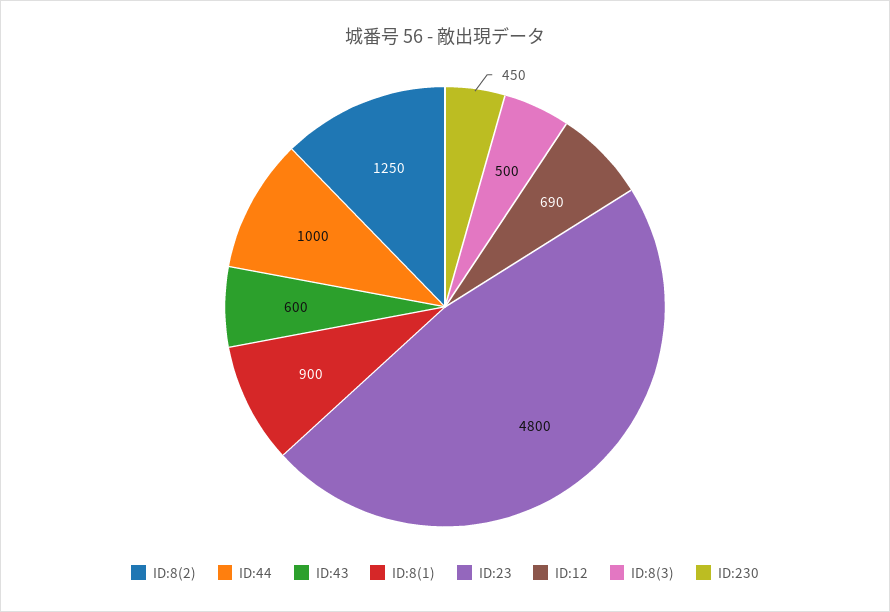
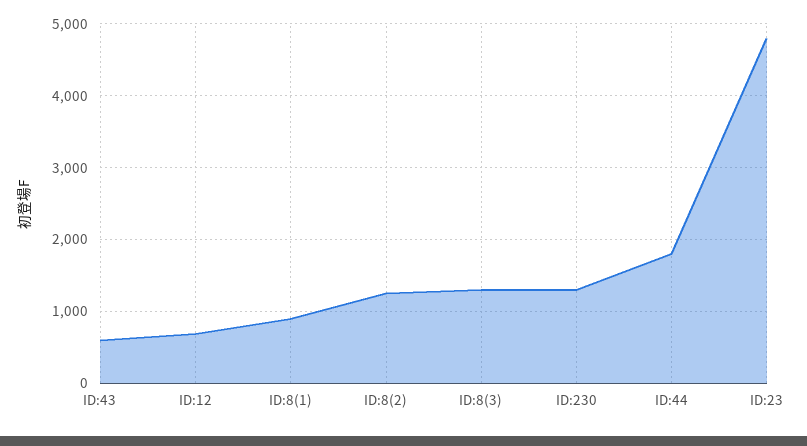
ID:44: 1000 -> 1800
ID:8(3): 500 -> 1300
ID:230: 450 -> 1300

